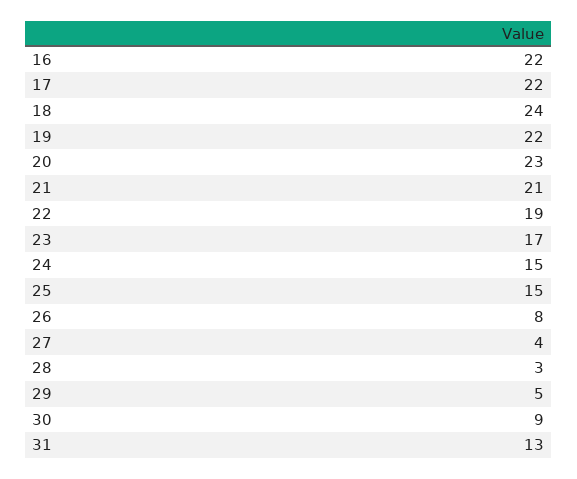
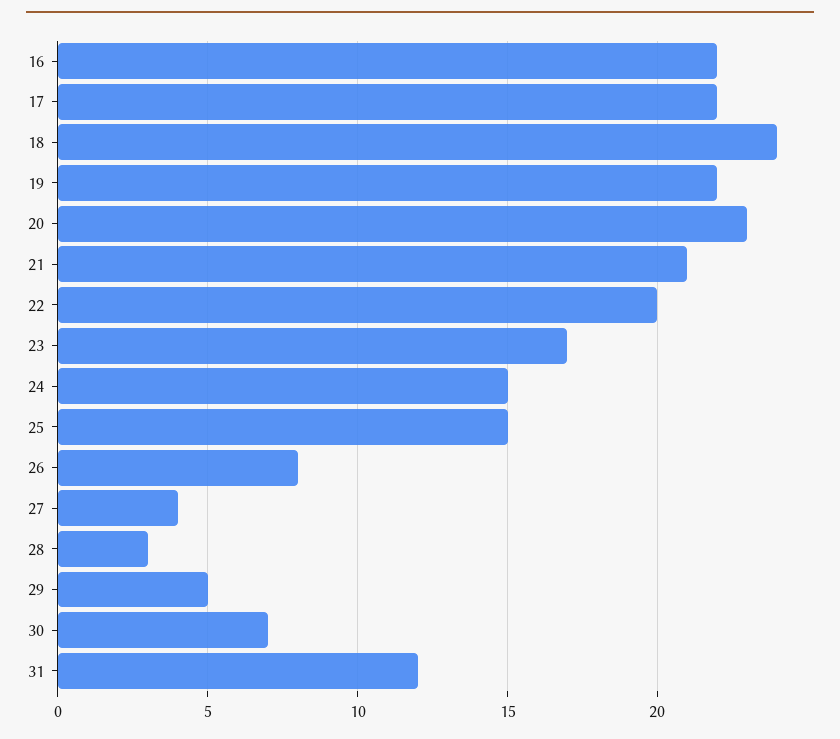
22: 19 -> 20
30: 9 -> 7
31: 13 -> 12

